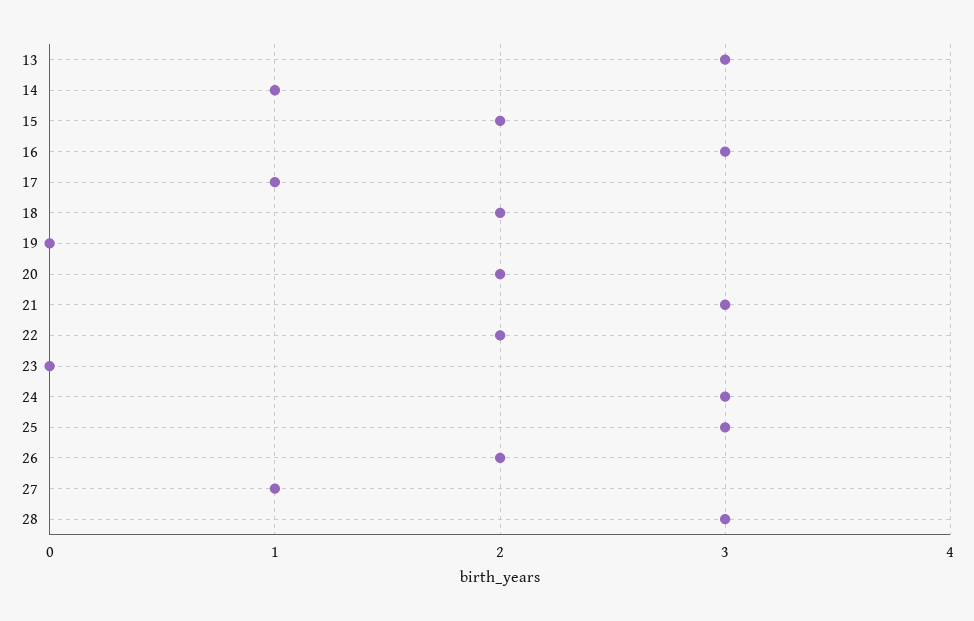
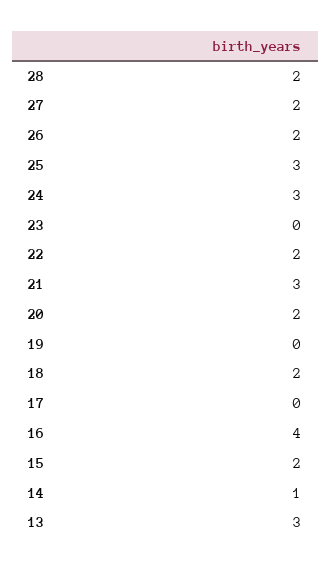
16: 3 -> 4
17: 1 -> 0
27: 1 -> 2
28: 3 -> 2

